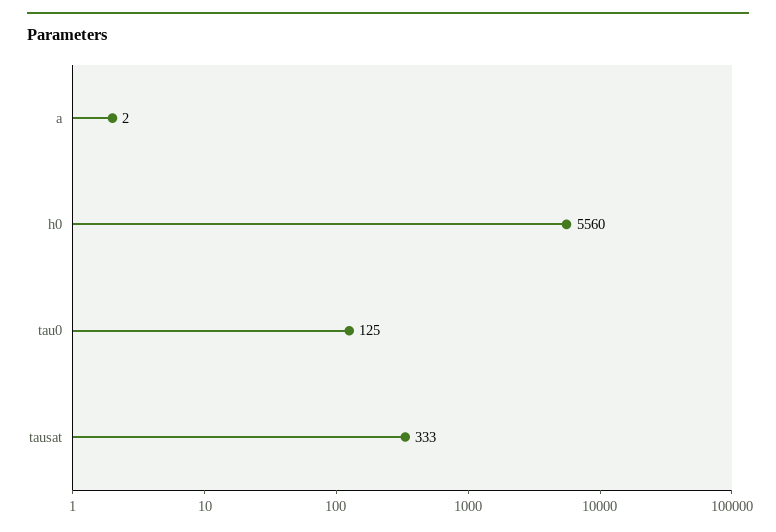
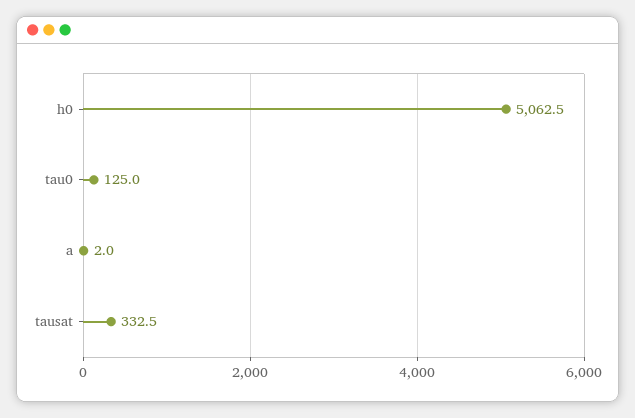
h0: 5560 -> 5062.5

